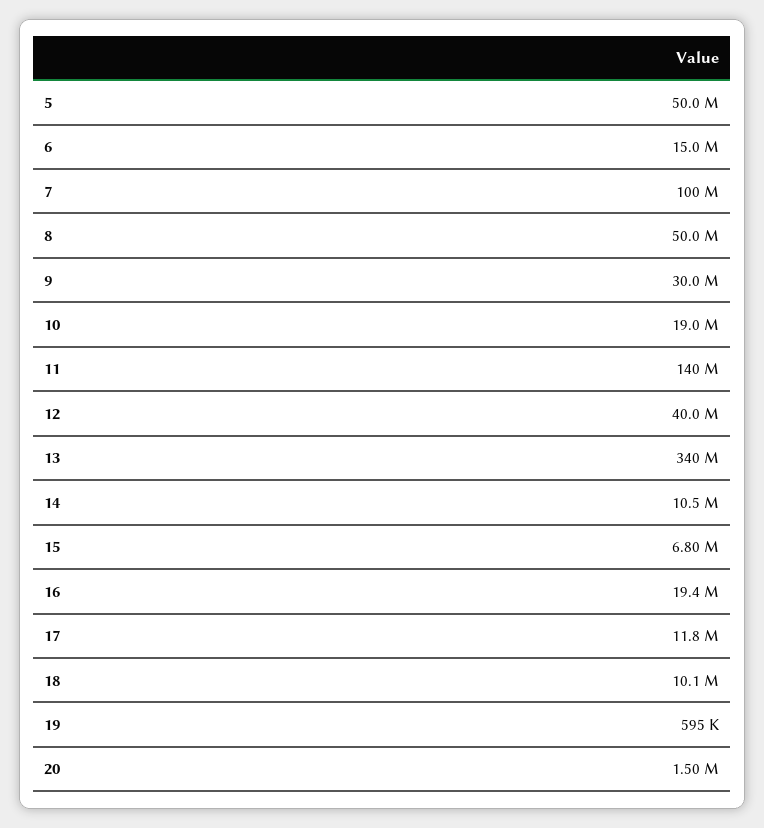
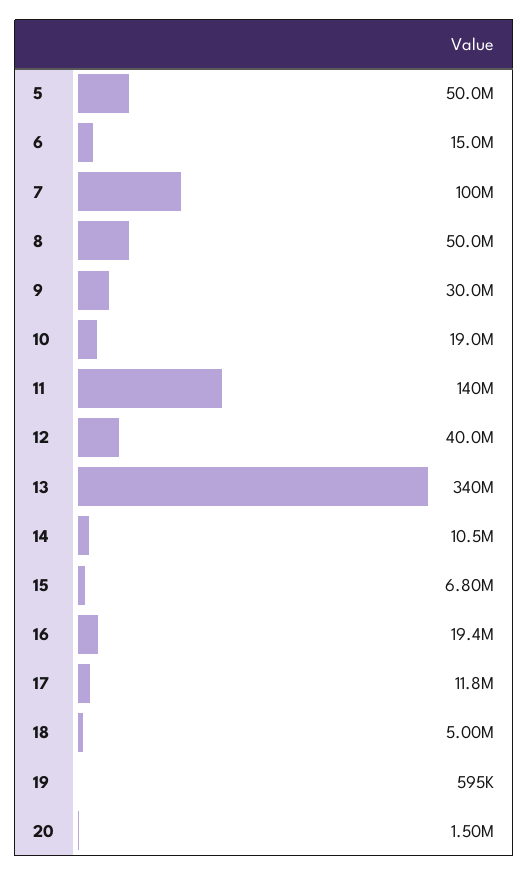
18: 10100000 -> 5000000

